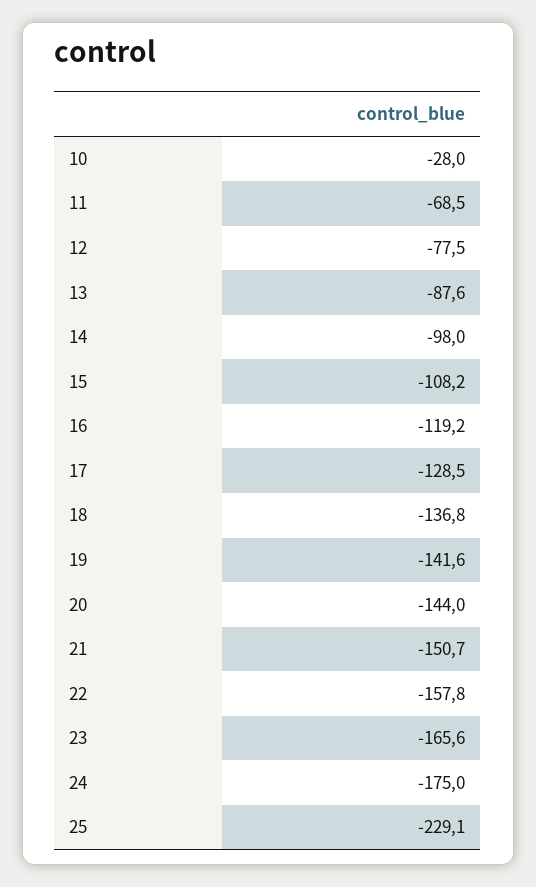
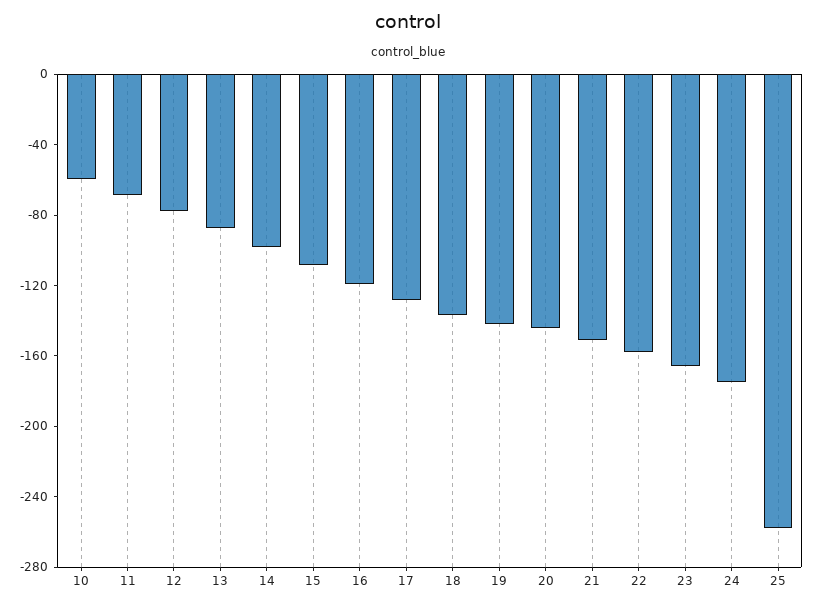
10: -28 -> -60
25: -229.1 -> -260

